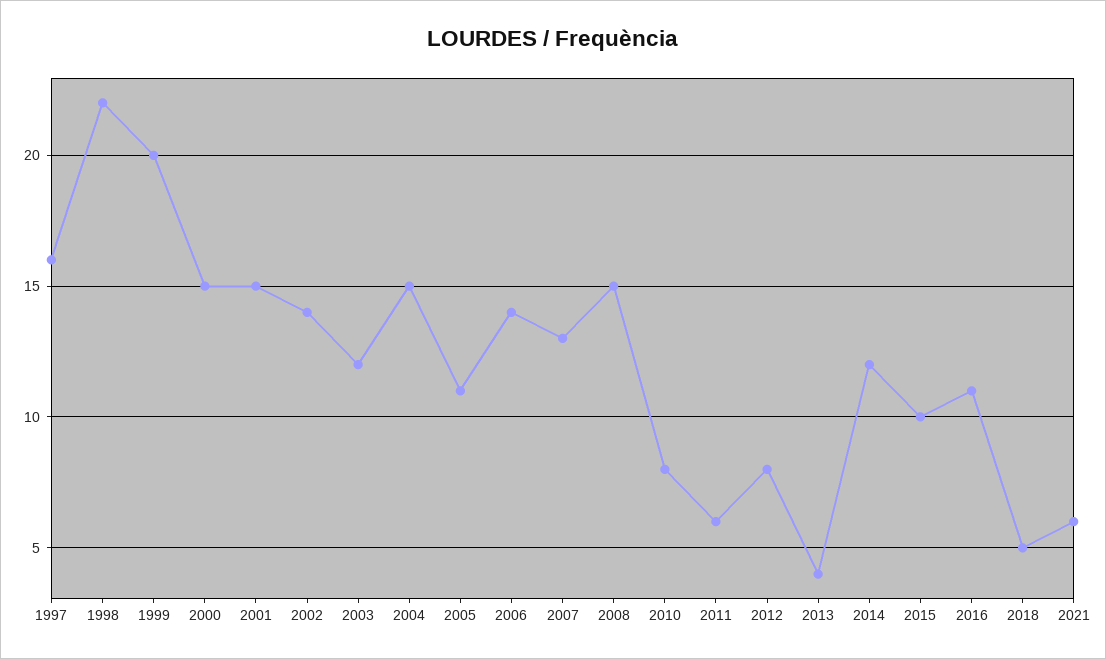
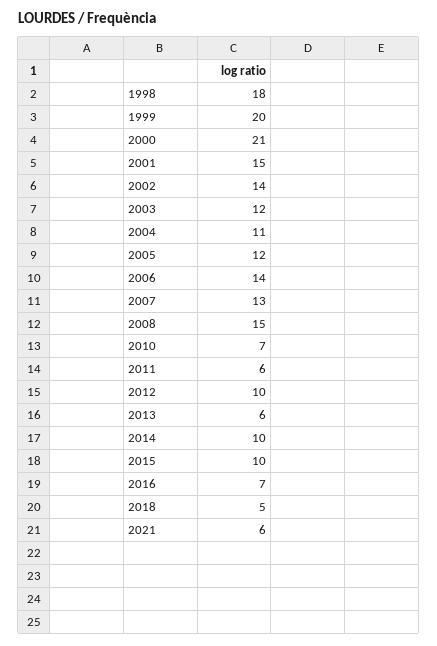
1997: 16 -> none
1998: 22 -> 18
2000: 15 -> 21
2004: 15 -> 11
2005: 11 -> 12
2010: 8 -> 7
2012: 8 -> 10
2013: 4 -> 6
2014: 12 -> 10
2016: 11 -> 7

